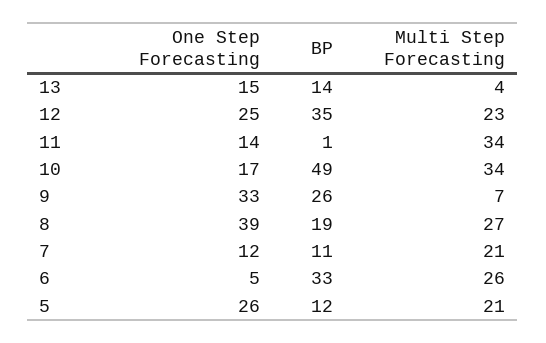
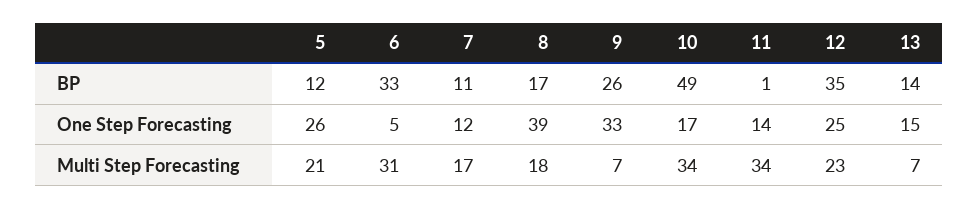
Multi Step Forecasting, 13: 4 -> 7
BP, 8: 19 -> 17
Multi Step Forecasting, 8: 27 -> 18
Multi Step Forecasting, 7: 21 -> 17
Multi Step Forecasting, 6: 26 -> 31

